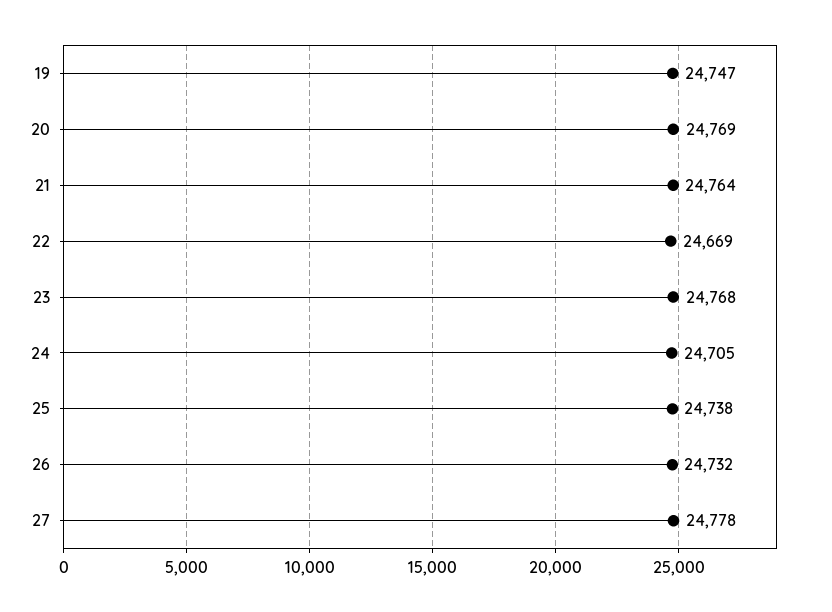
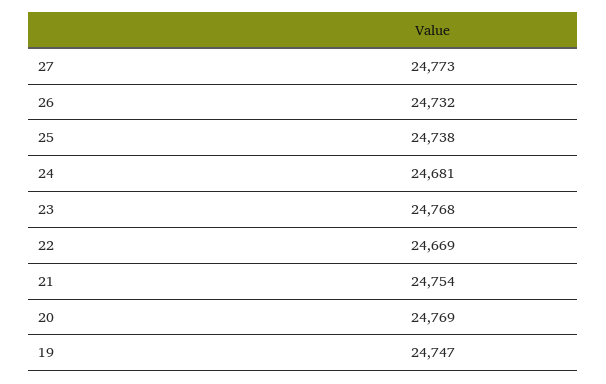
21: 24764 -> 24754
24: 24705 -> 24681
27: 24778 -> 24773

